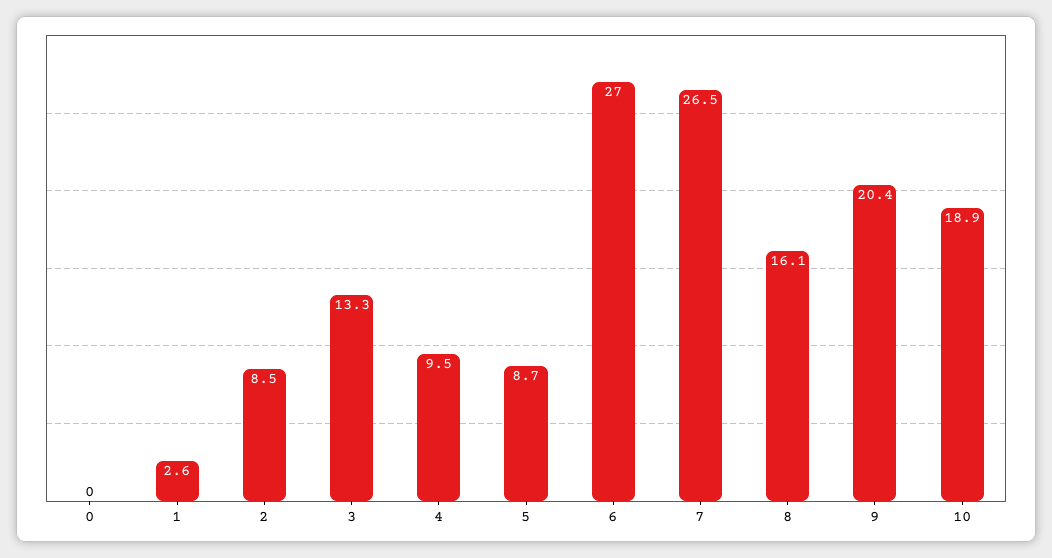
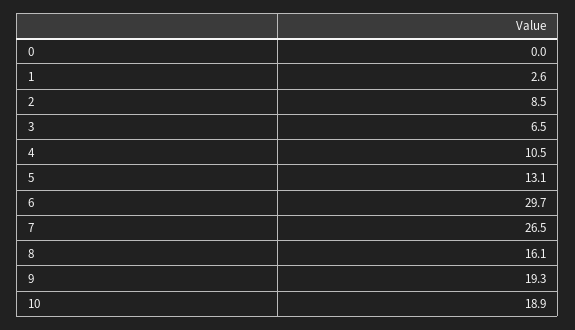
3: 13.3 -> 6.5
4: 9.5 -> 10.5
5: 8.7 -> 13.1
6: 27 -> 29.7
9: 20.4 -> 19.3

